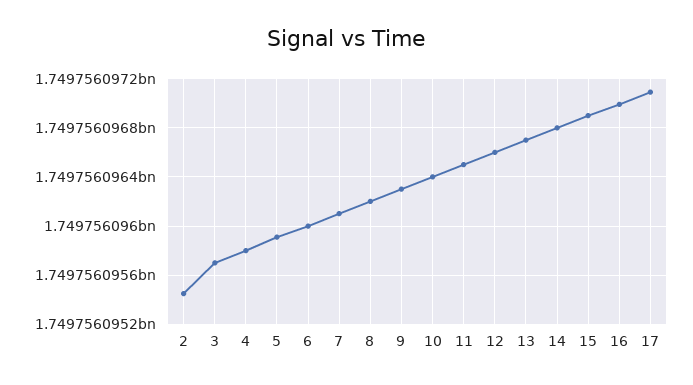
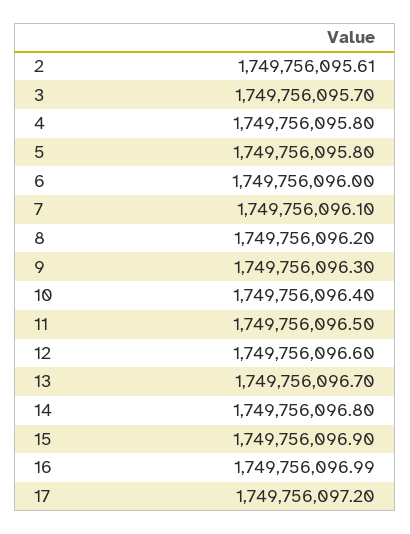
2: 1749756095.45 -> 1749756095.61
5: 1749756095.9 -> 1749756095.8
17: 1749756097.1 -> 1749756097.2

